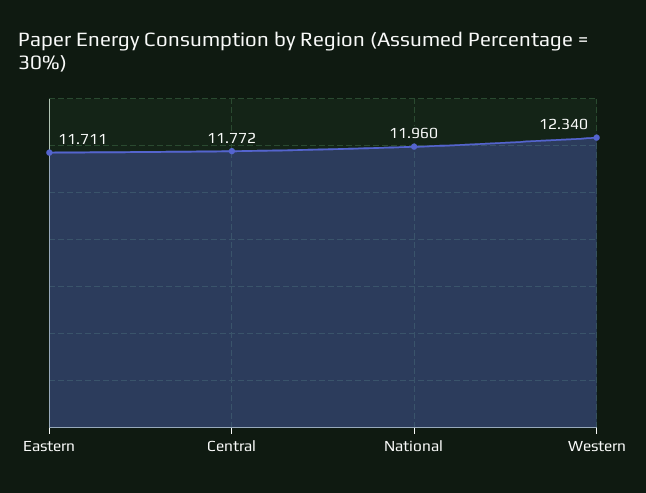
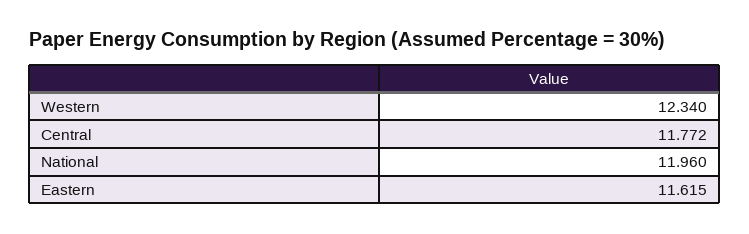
Eastern: 11.711 -> 11.615

